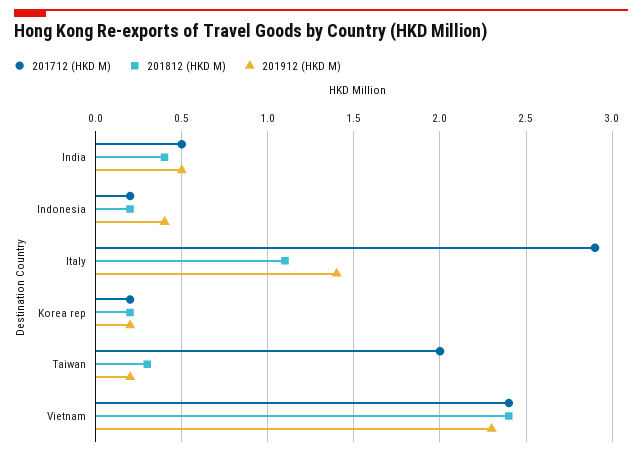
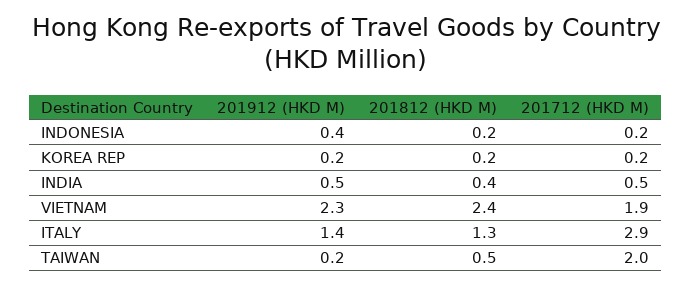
201812 (HKD M), Italy: 1.1 -> 1.3
201812 (HKD M), Taiwan: 0.3 -> 0.5
201712 (HKD M), Vietnam: 2.4 -> 1.9

